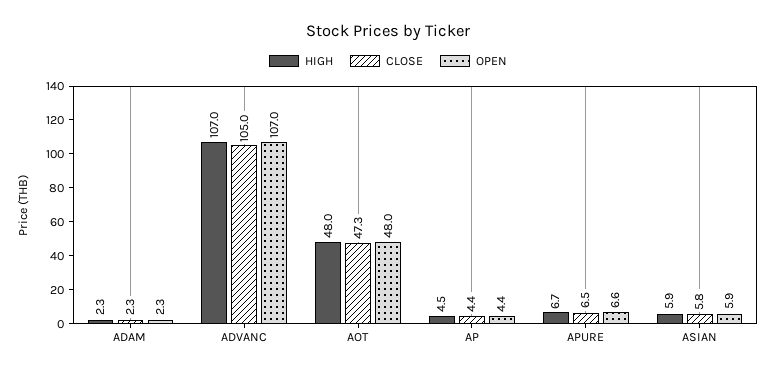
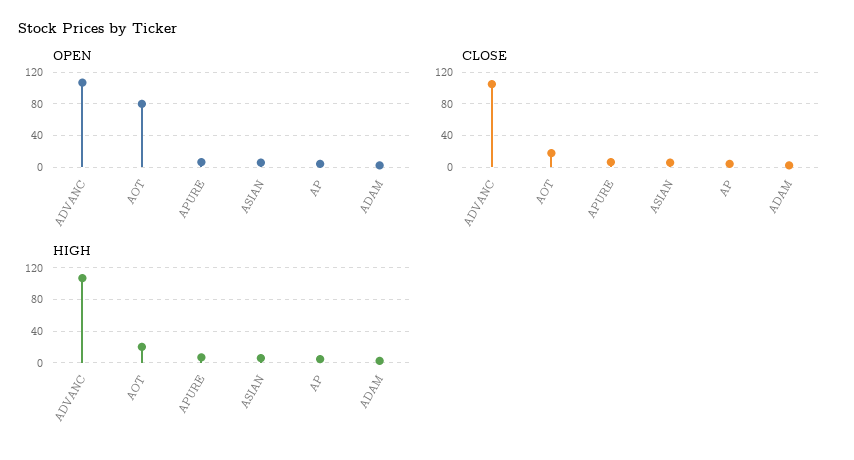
HIGH, AOT: 48 -> 20
CLOSE, AOT: 47.3 -> 20
OPEN, AOT: 48 -> 80

